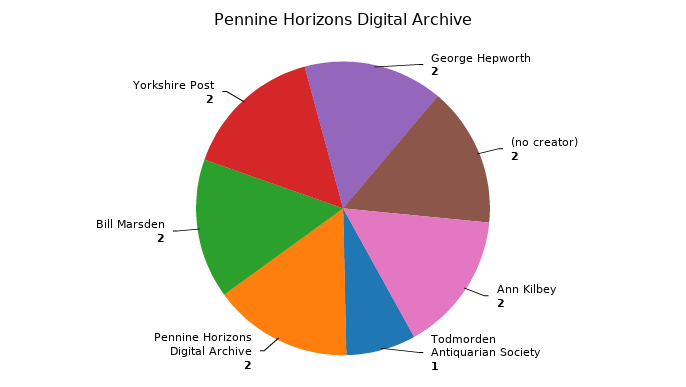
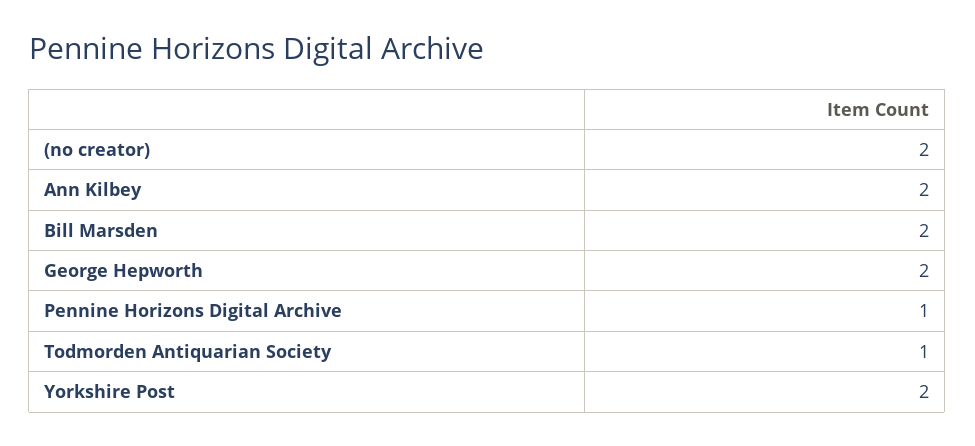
Pennine Horizons Digital Archive: 2 -> 1

